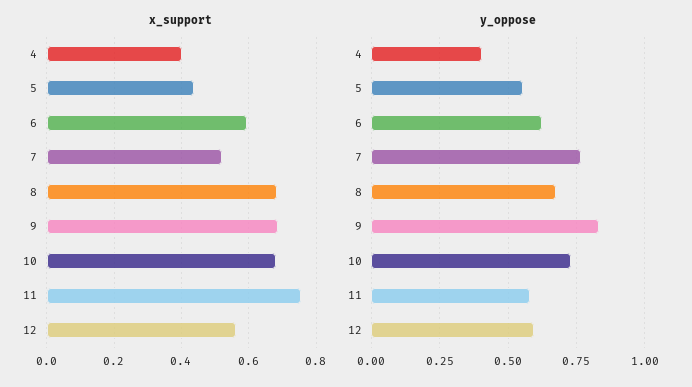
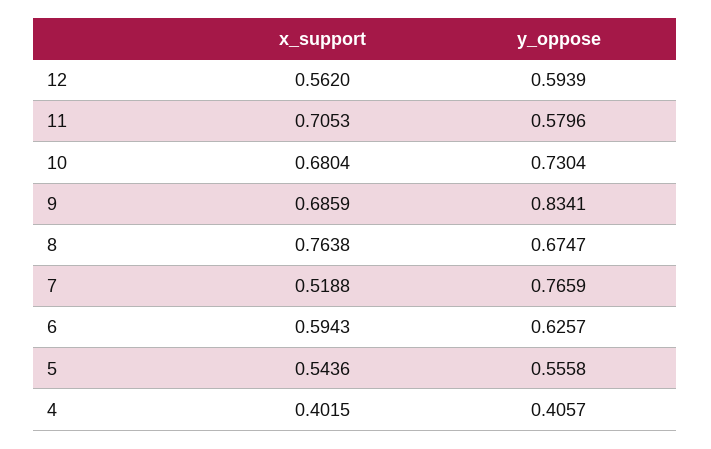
x_support, 5: 0.44 -> 0.5436
x_support, 8: 0.68 -> 0.7638
x_support, 11: 0.76 -> 0.7053

